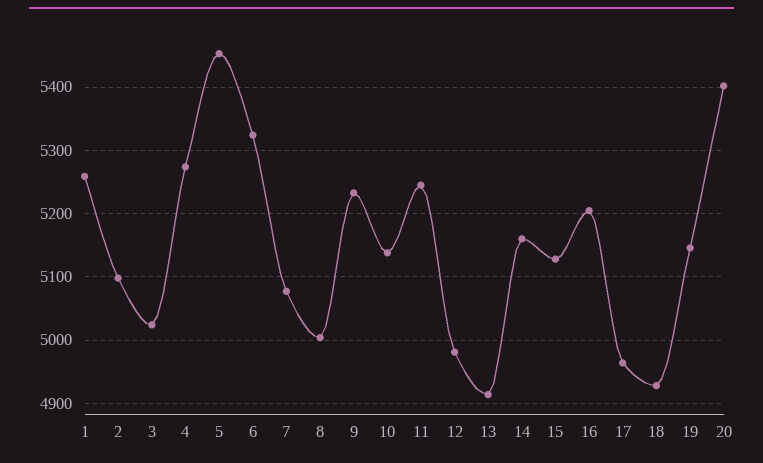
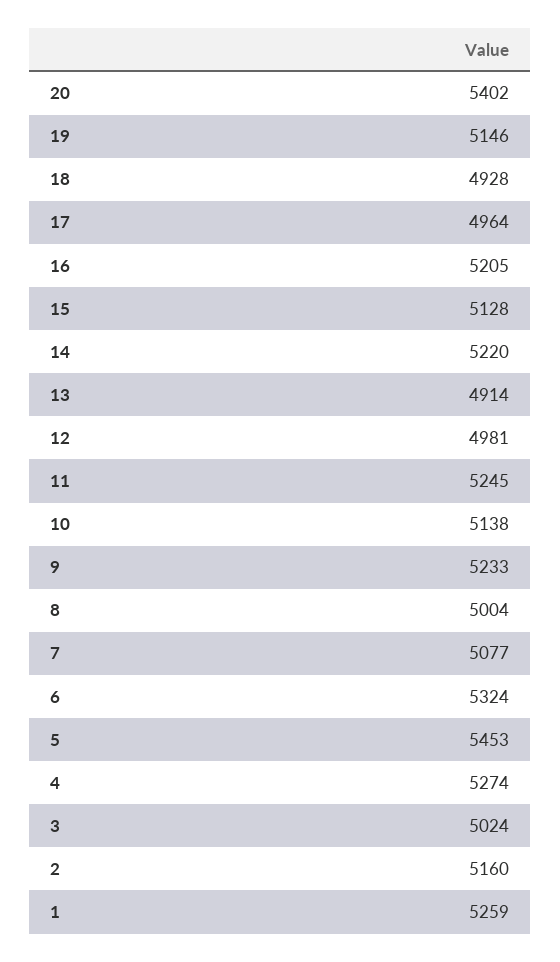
2: 5100 -> 5160
14: 5160 -> 5220

